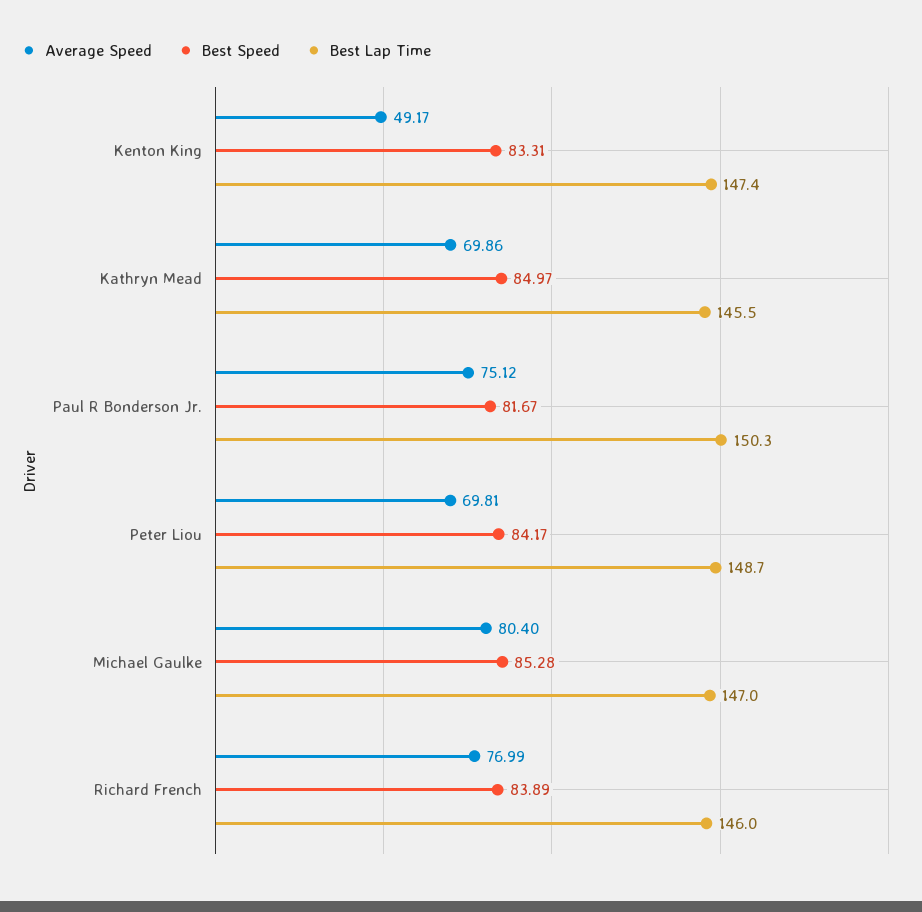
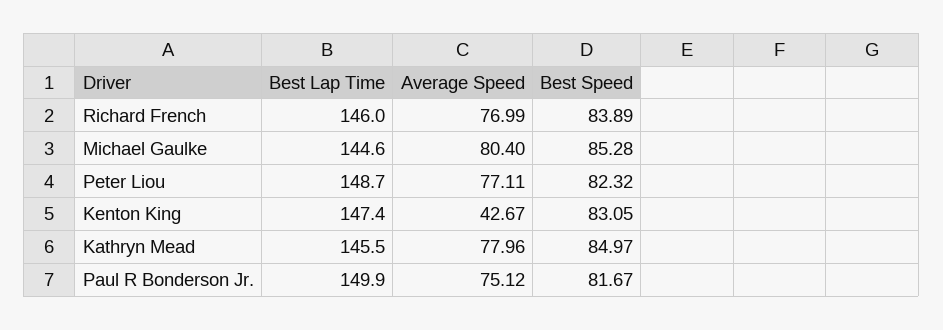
Average Speed, Kenton King: 49.17 -> 42.67
Best Speed, Kenton King: 83.31 -> 83.05
Average Speed, Kathryn Mead: 69.86 -> 77.96
Best Lap Time, Paul R Bonderson Jr.: 150.3 -> 149.9
Average Speed, Peter Liou: 69.81 -> 77.11
Best Speed, Peter Liou: 84.17 -> 82.32
Best Lap Time, Michael Gaulke: 147 -> 144.6

